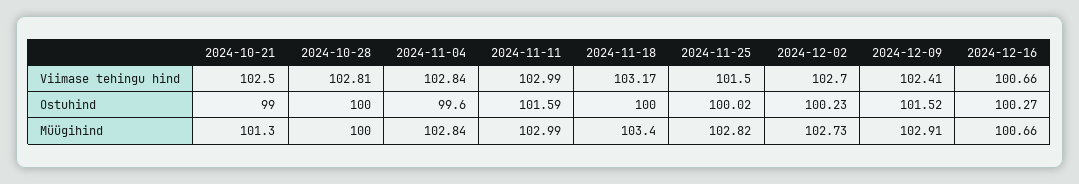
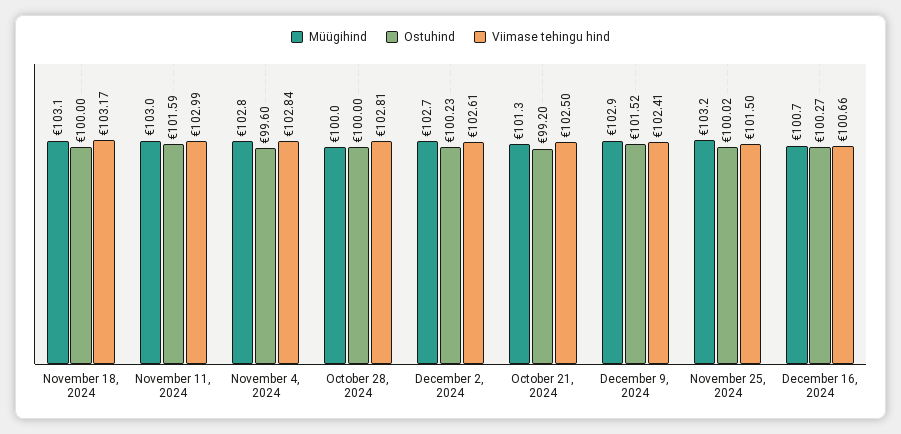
Viimase tehingu hind, 2024-12-02: 102.7 -> 102.61
Ostuhind, 2024-10-21: 99 -> 99.2
Müügihind, 2024-11-18: 103.4 -> 103.1
Müügihind, 2024-11-25: 102.82 -> 103.2

